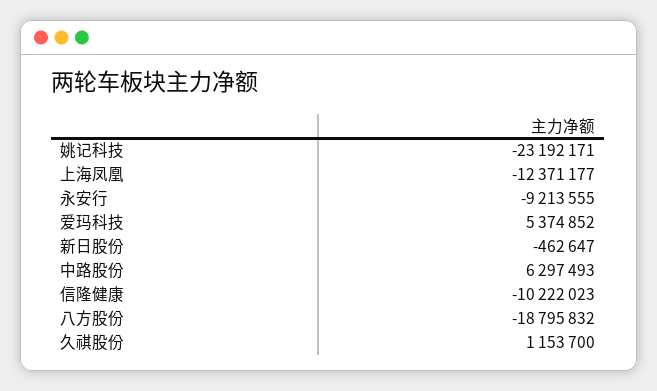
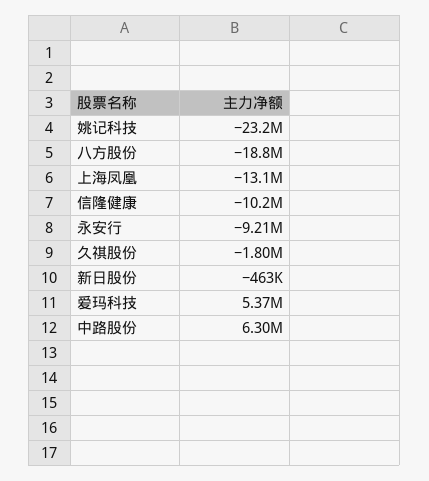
上海凤凰: -12371177 -> -13100000
久祺股份: 1153700 -> -1800000

